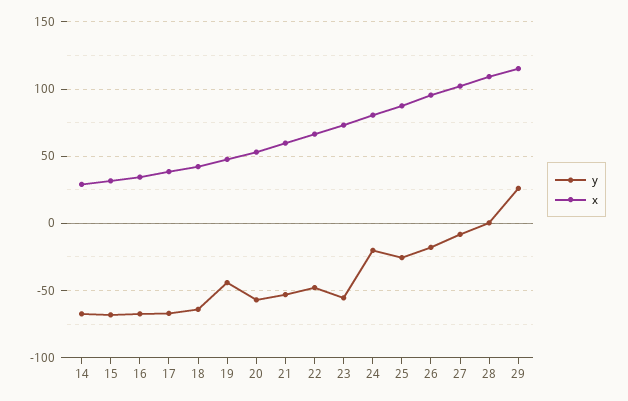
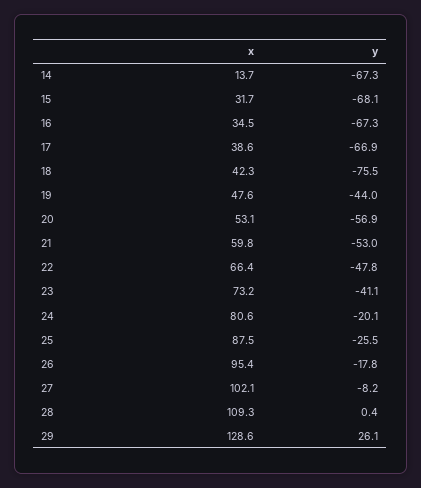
x, 14: 30 -> 13.7
y, 18: -65 -> -75.5
y, 23: -55 -> -41.1
x, 29: 115 -> 128.6

